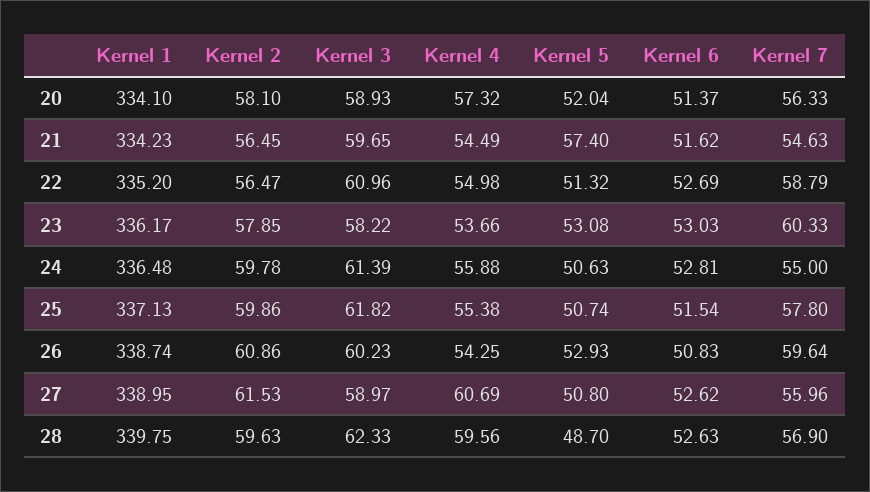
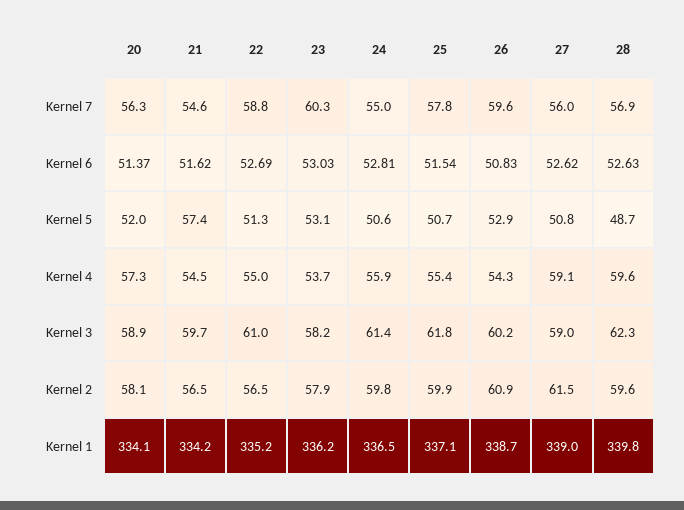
Kernel 4, 27: 60.69 -> 59.1

